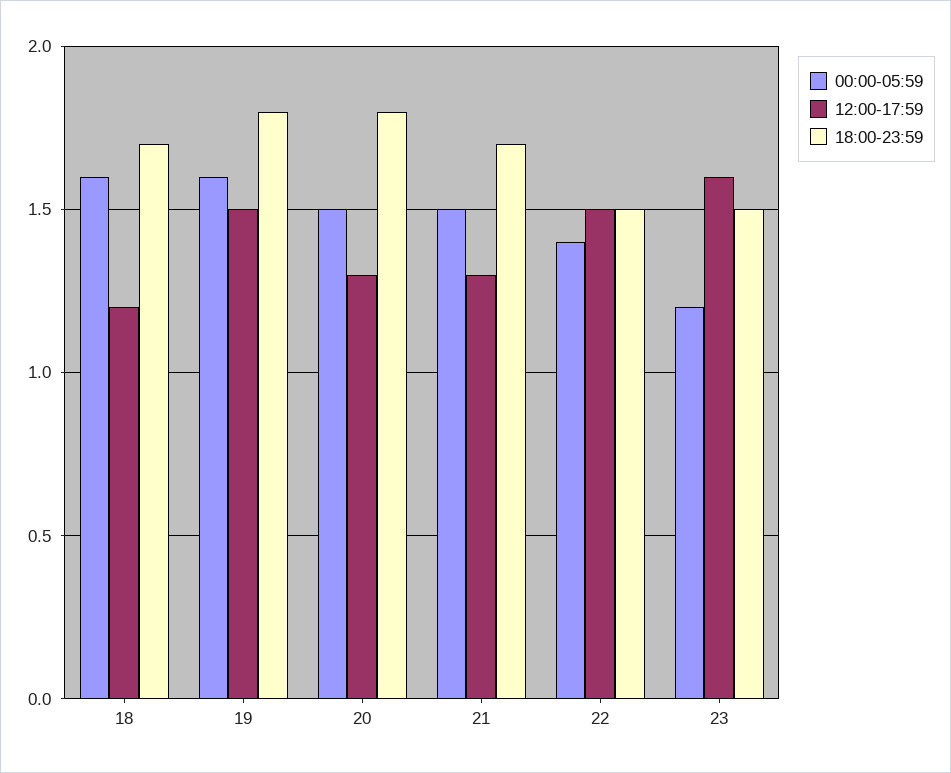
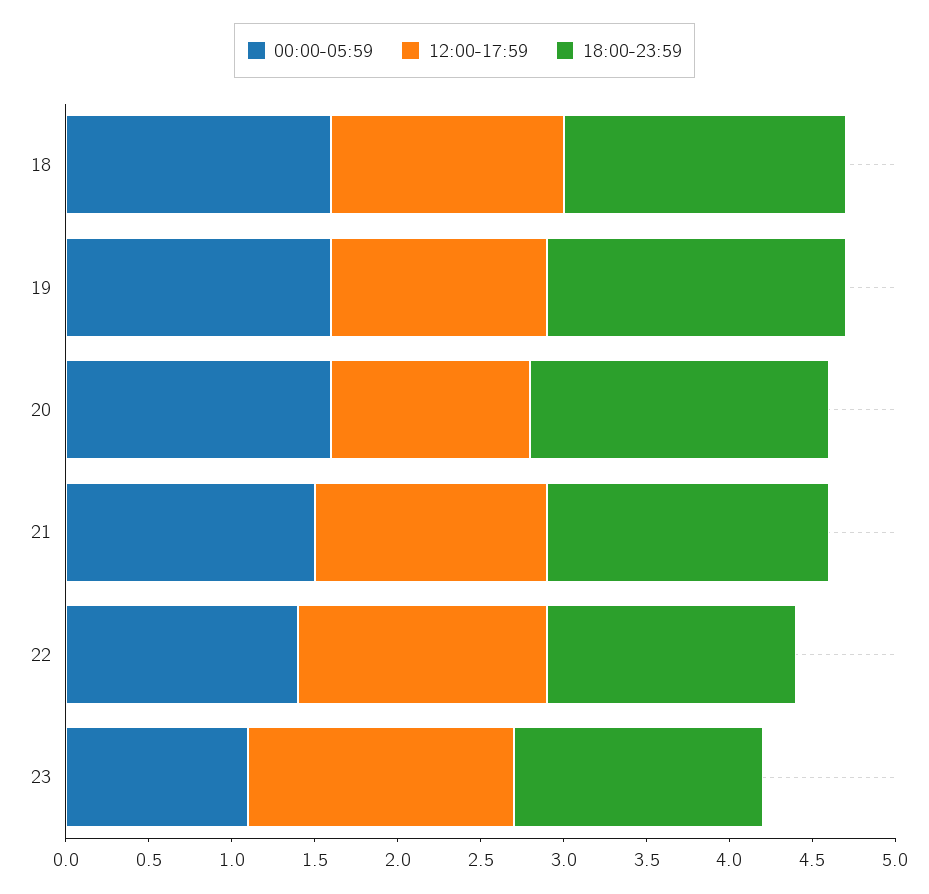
12:00-17:59, 18: 1.2 -> 1.4
12:00-17:59, 19: 1.5 -> 1.3
00:00-05:59, 20: 1.5 -> 1.6
12:00-17:59, 20: 1.3 -> 1.2
12:00-17:59, 21: 1.3 -> 1.4
00:00-05:59, 23: 1.2 -> 1.1

